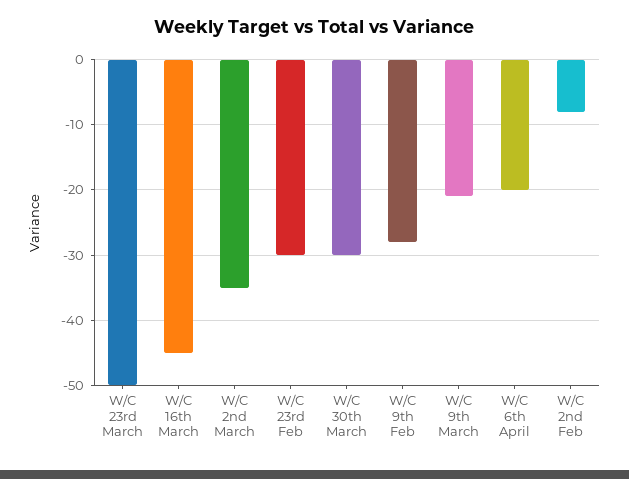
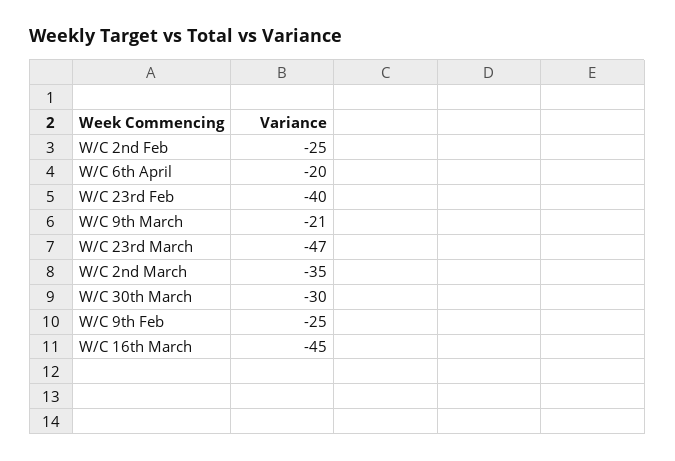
W/C 23rd March: -50 -> -47
W/C 23rd Feb: -30 -> -40
W/C 9th Feb: -28 -> -25
W/C 2nd Feb: -8 -> -25

